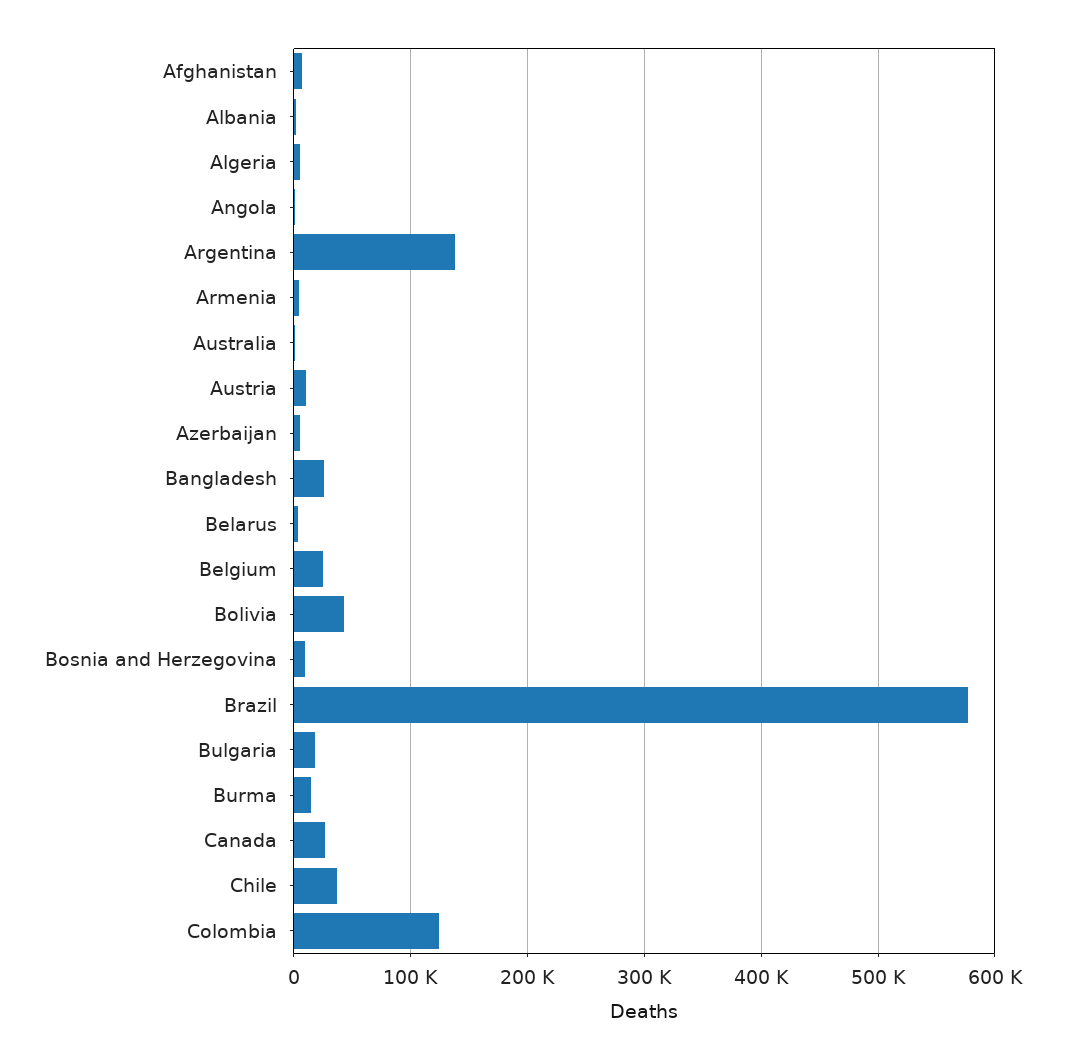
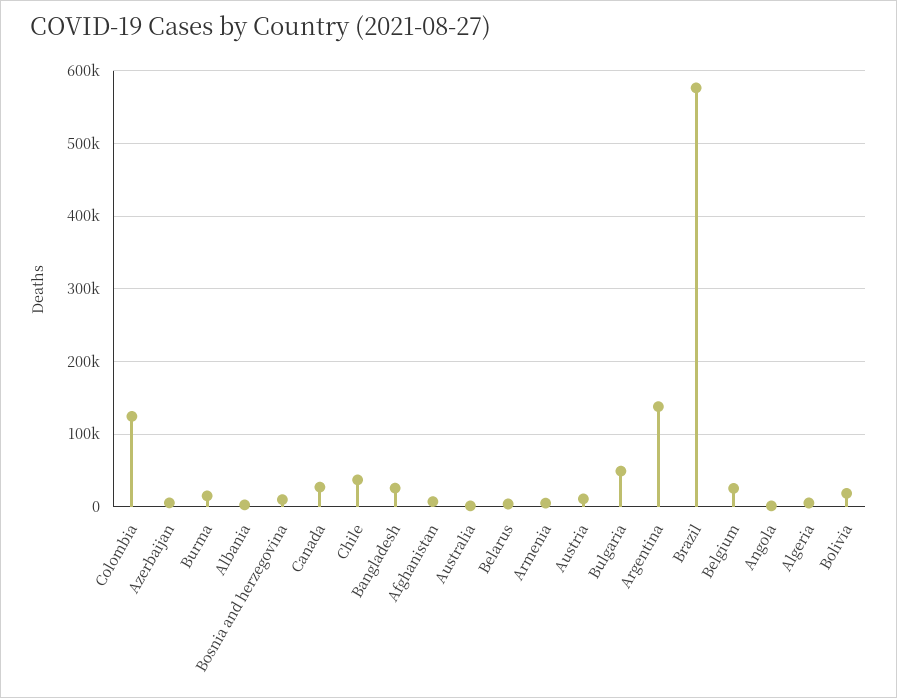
Bolivia: 40000 -> 20000
Bulgaria: 20000 -> 50000

